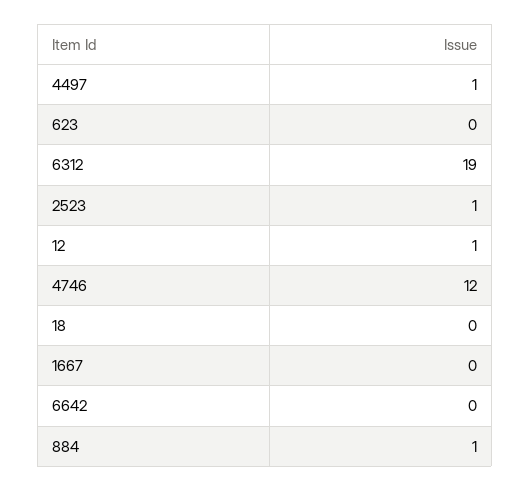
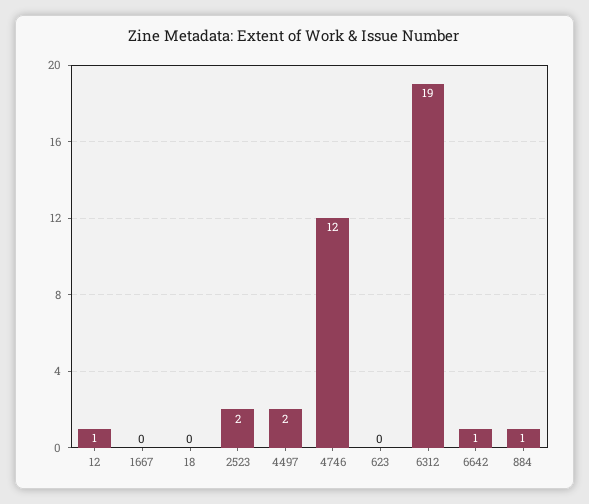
4497: 1 -> 2
2523: 1 -> 2
6642: 0 -> 1

